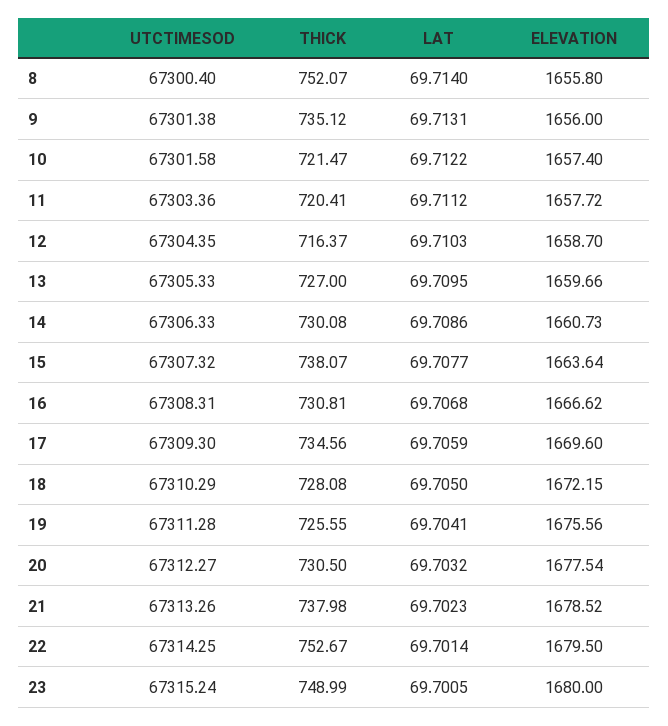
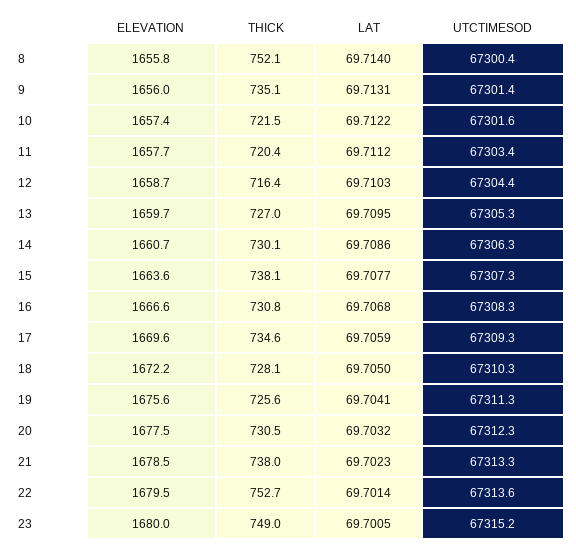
UTCTIMESOD, 22: 67314.25 -> 67313.6

